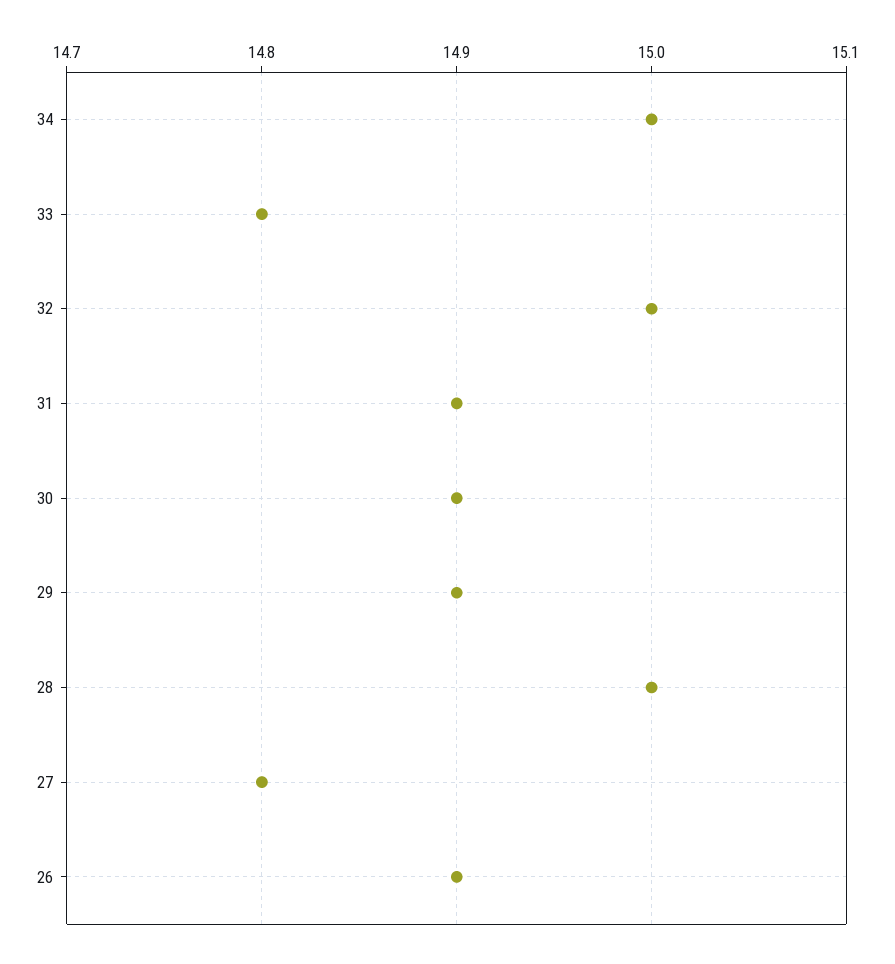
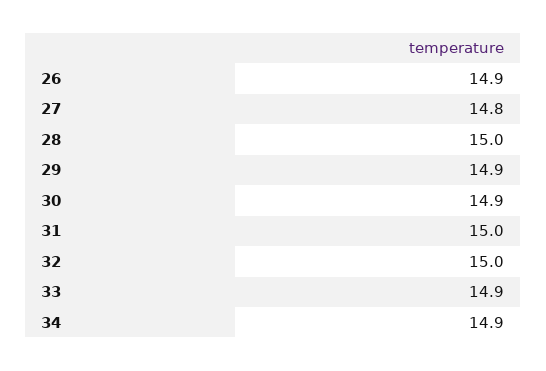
34: 15 -> 14.9
33: 14.8 -> 14.9
31: 14.9 -> 15

